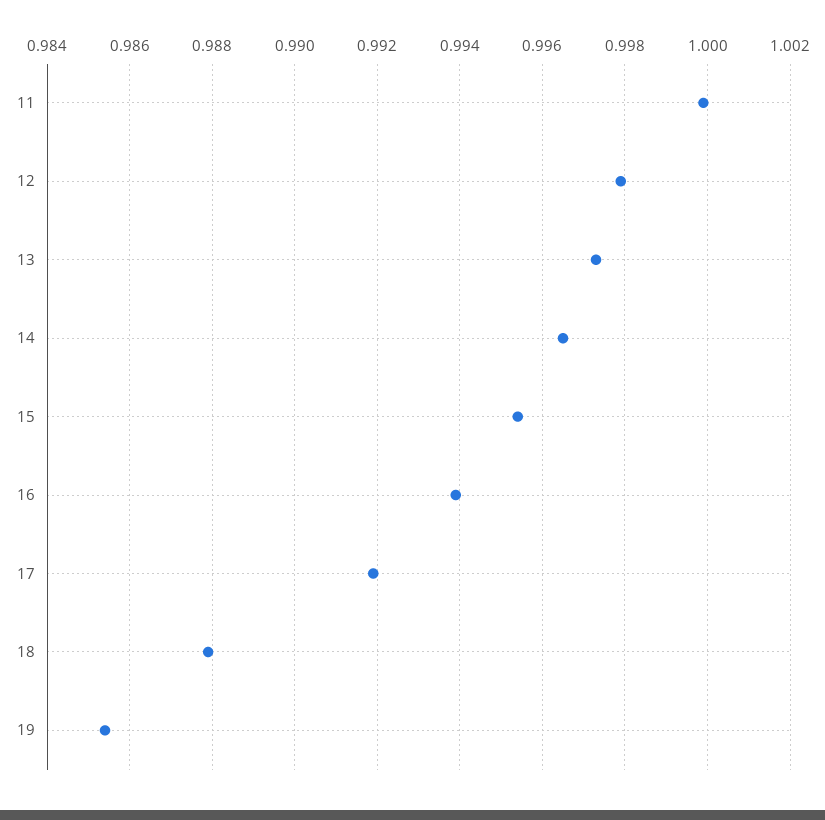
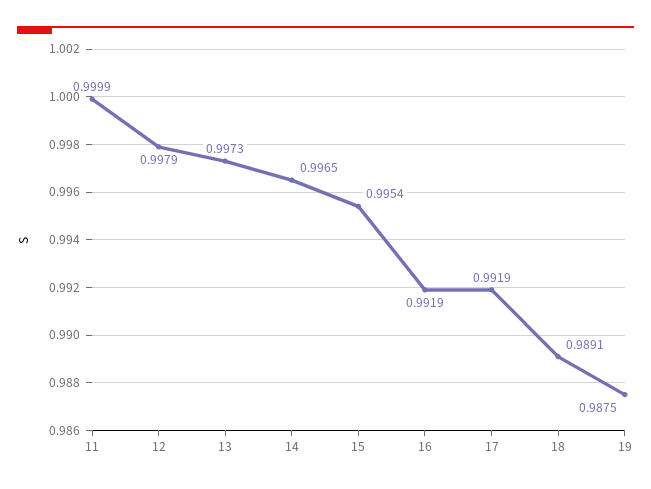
16: 0.994 -> 0.9919
18: 0.988 -> 0.9891
19: 0.9855 -> 0.9875

